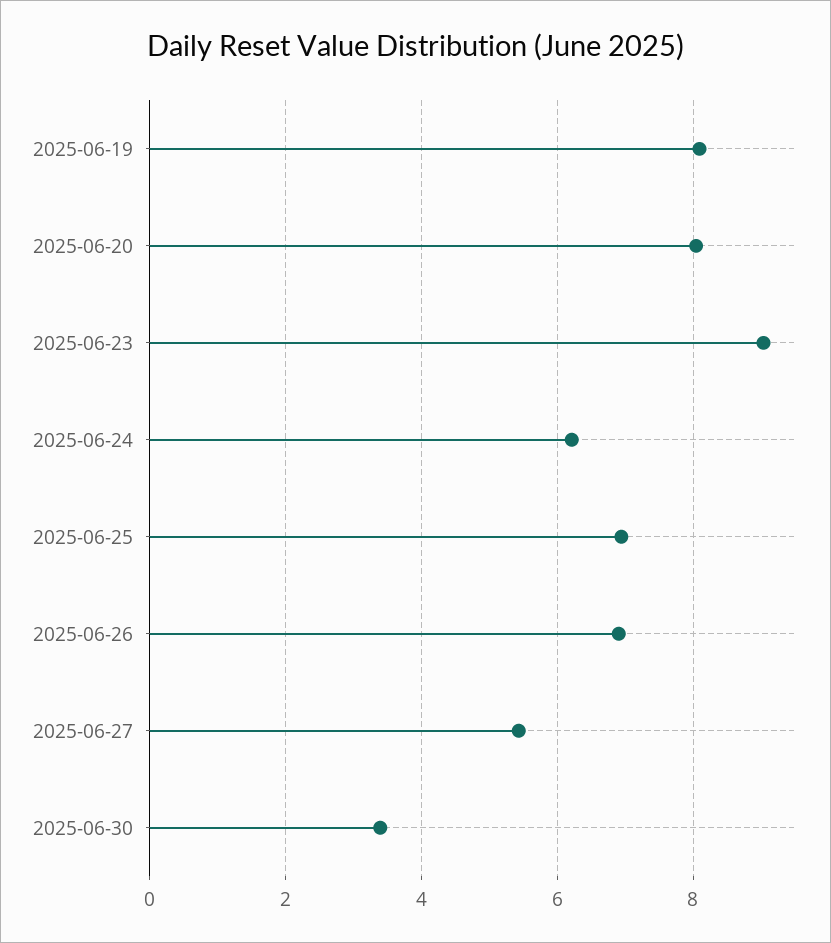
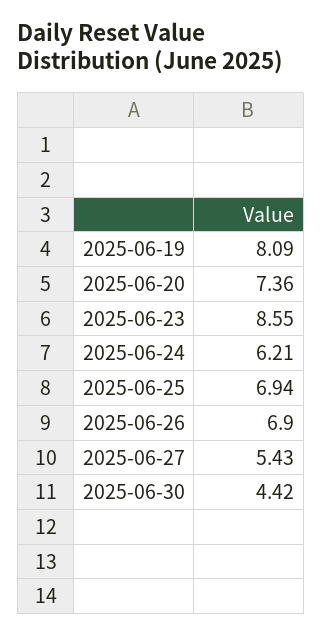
2025-06-20: 8 -> 7.36
2025-06-23: 9 -> 8.55
2025-06-30: 3.4 -> 4.42

